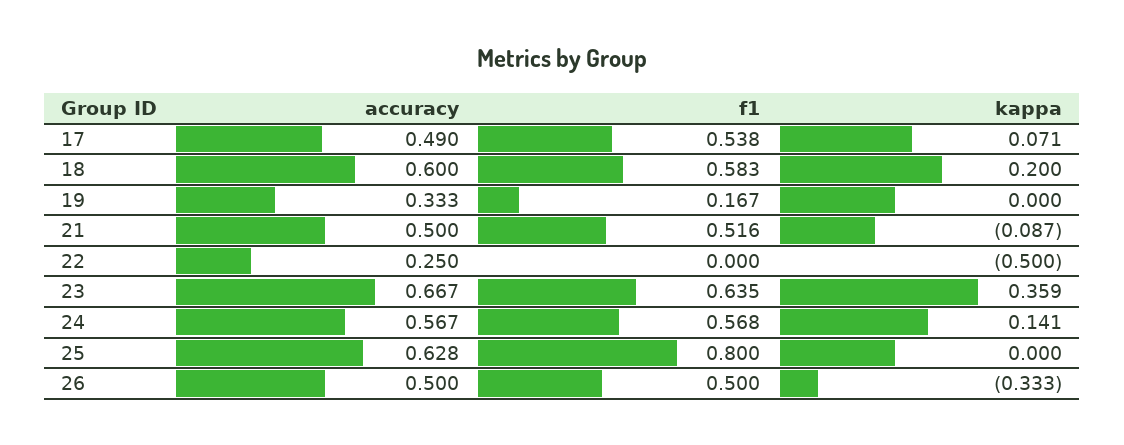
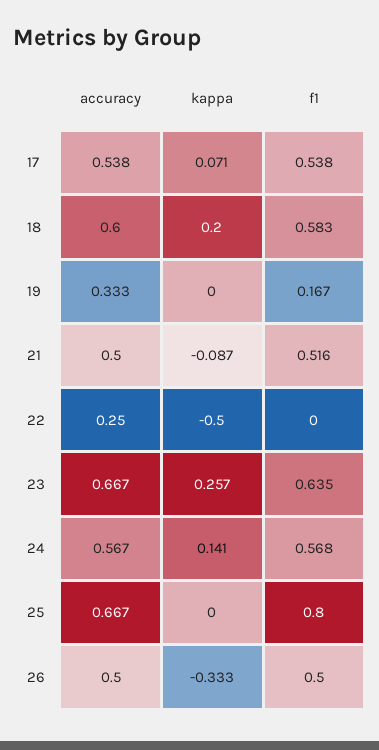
accuracy, 17: 0.49 -> 0.538
kappa, 23: 0.359 -> 0.257
accuracy, 25: 0.628 -> 0.667

